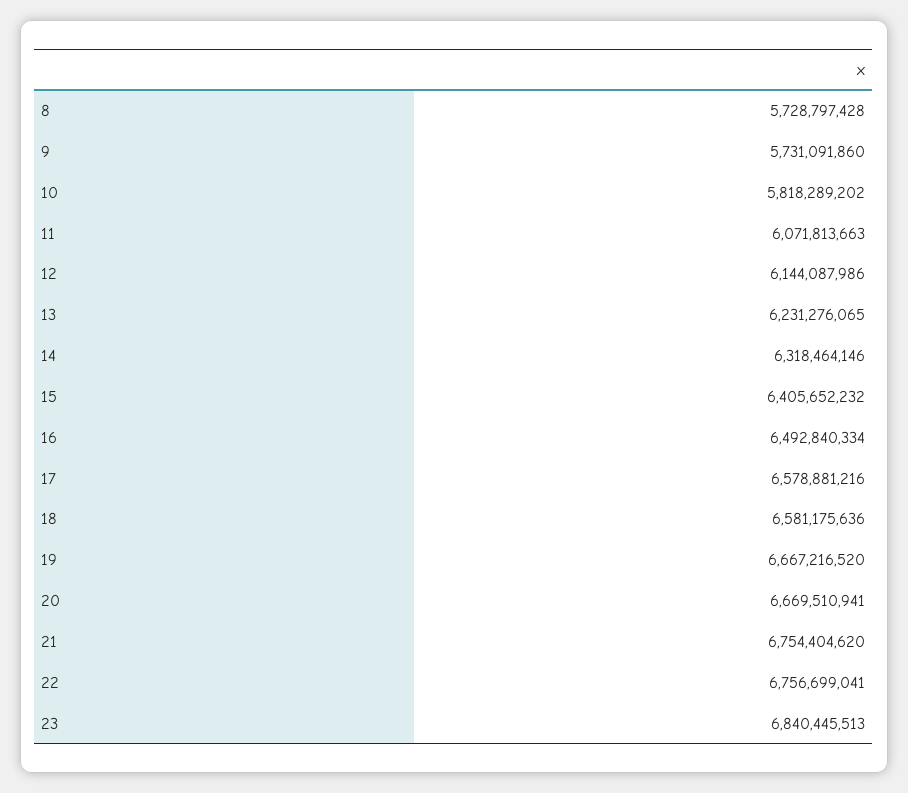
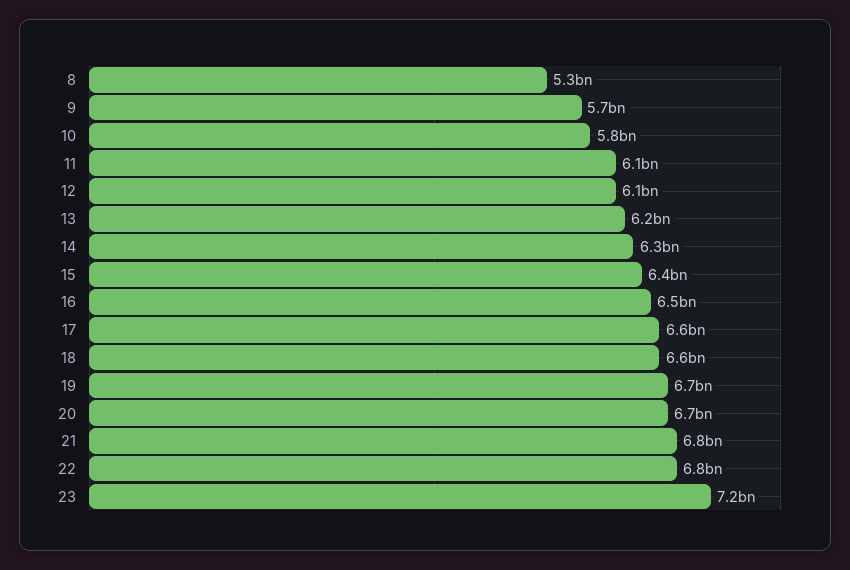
8: 5728797428 -> 5300000000
23: 6840445513 -> 7200000000

